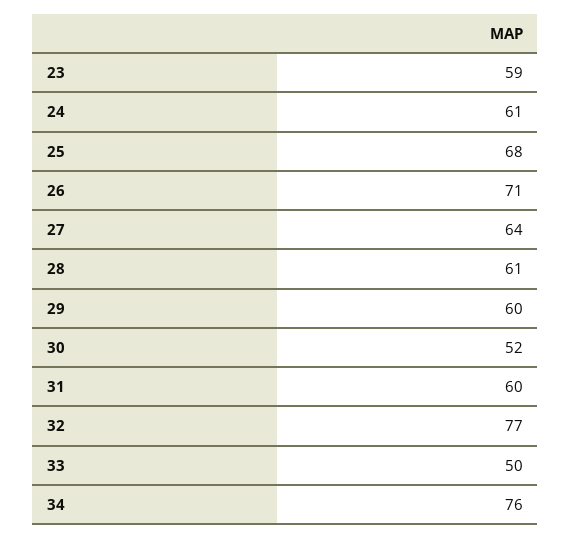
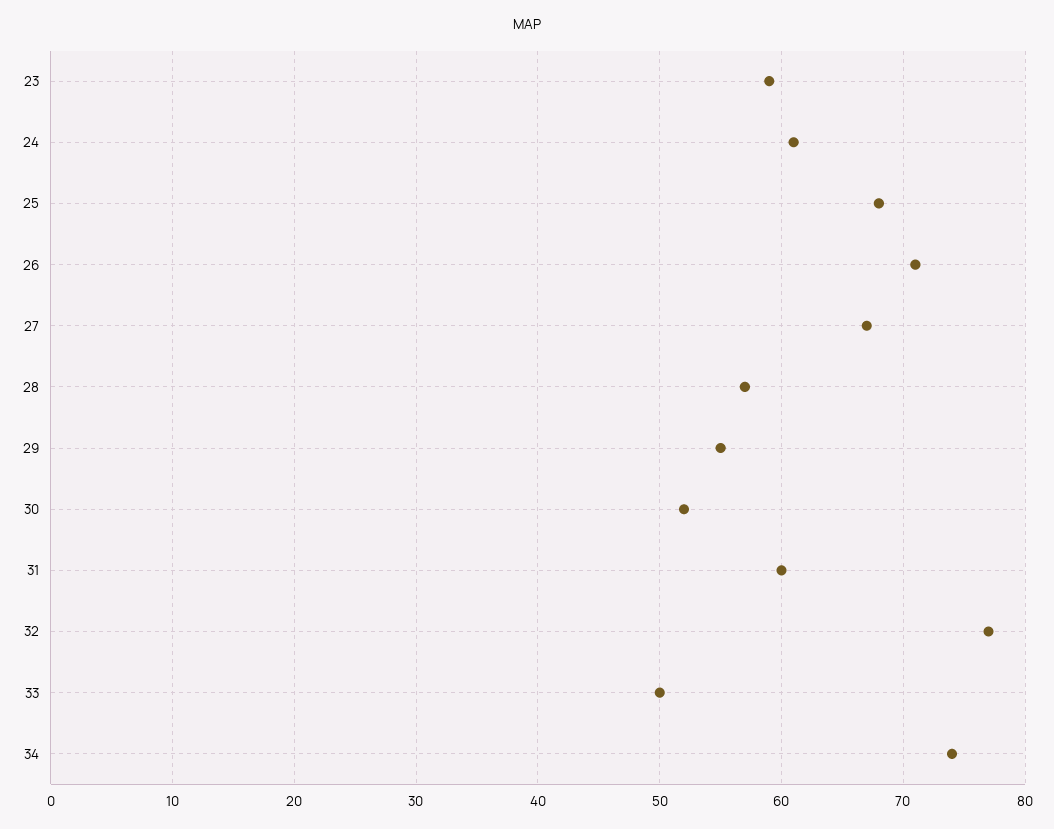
27: 64 -> 67
28: 61 -> 57
29: 60 -> 55
34: 76 -> 74

